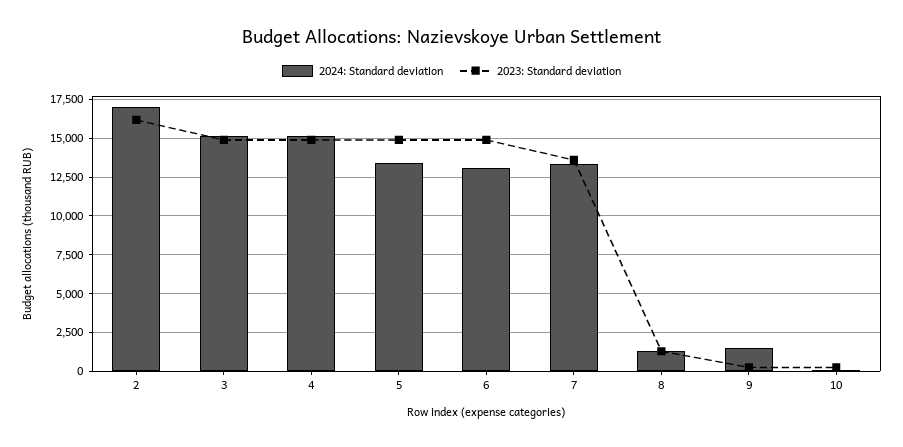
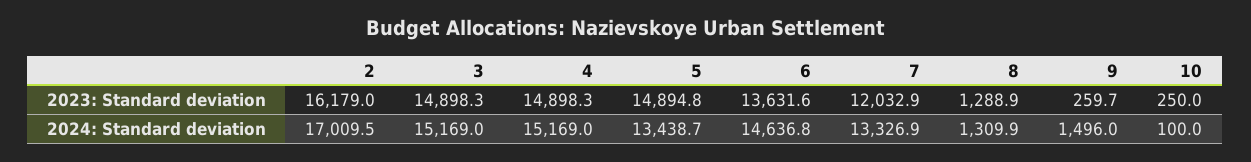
2024: Standard deviation, 6: 13000 -> 14636.8
2023: Standard deviation, 6: 15000 -> 13631.6
2023: Standard deviation, 7: 13500 -> 12032.9

